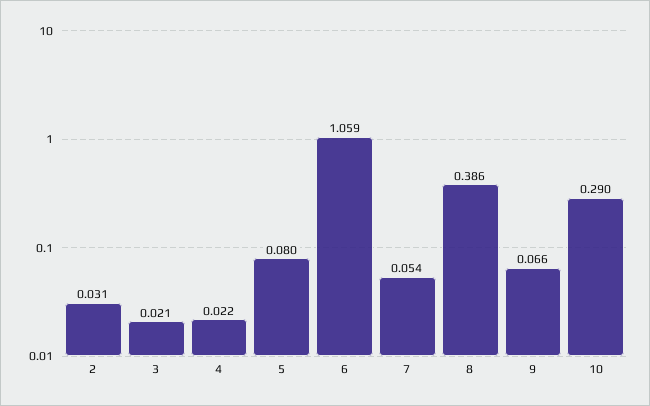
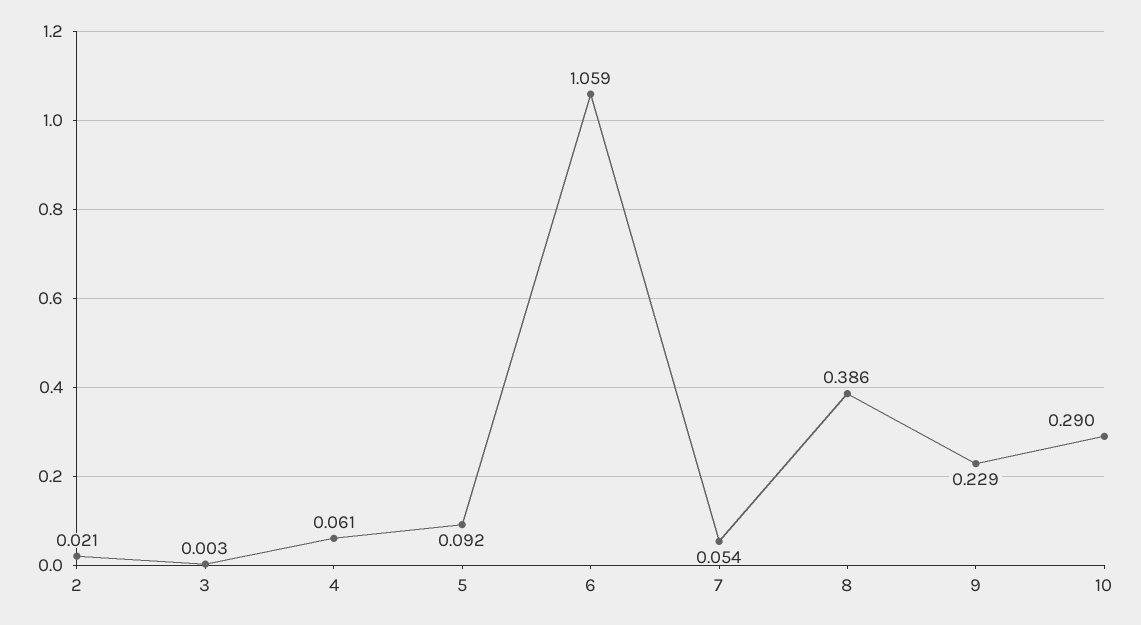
2: 0.031 -> 0.021
3: 0.021 -> 0.003
4: 0.022 -> 0.061
5: 0.08 -> 0.092
9: 0.066 -> 0.229

